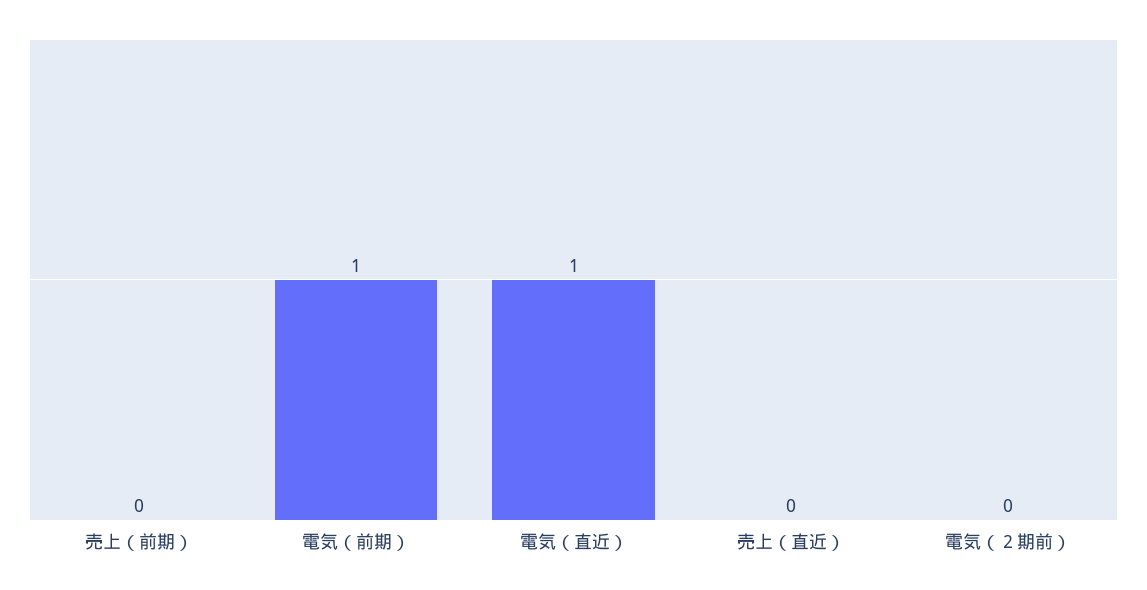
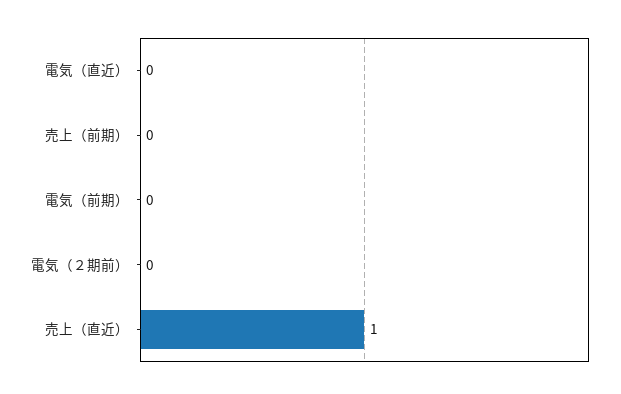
電気（前期）: 1 -> 0
電気（直近）: 1 -> 0
売上（直近）: 0 -> 1

